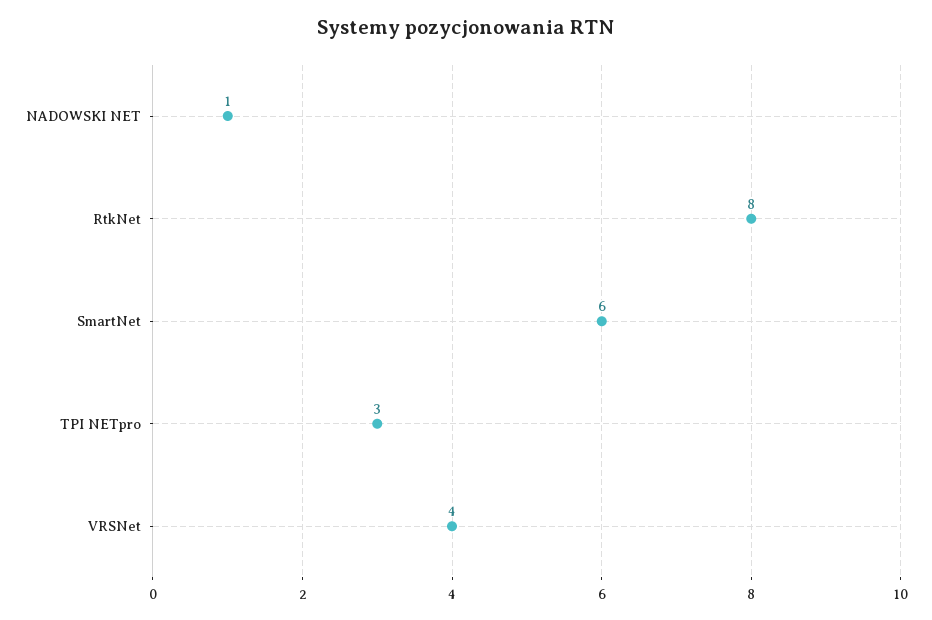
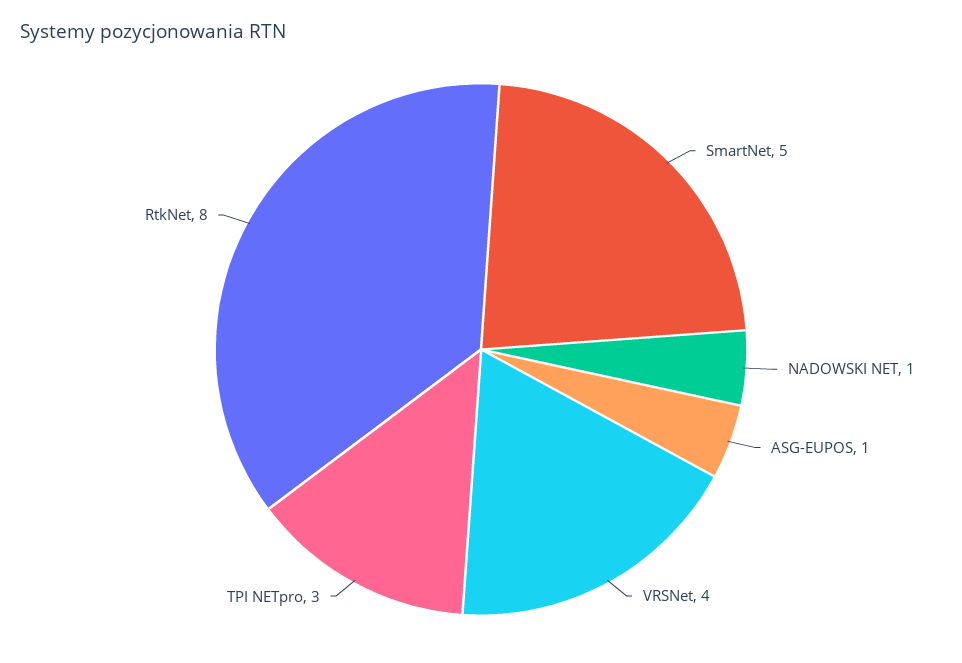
SmartNet: 6 -> 5
ASG-EUPOS: none -> 1

